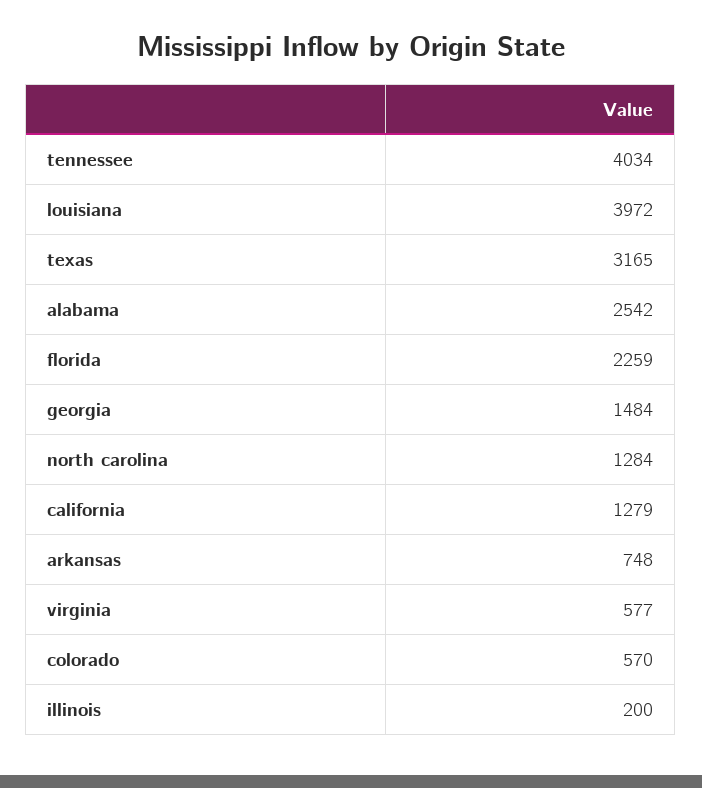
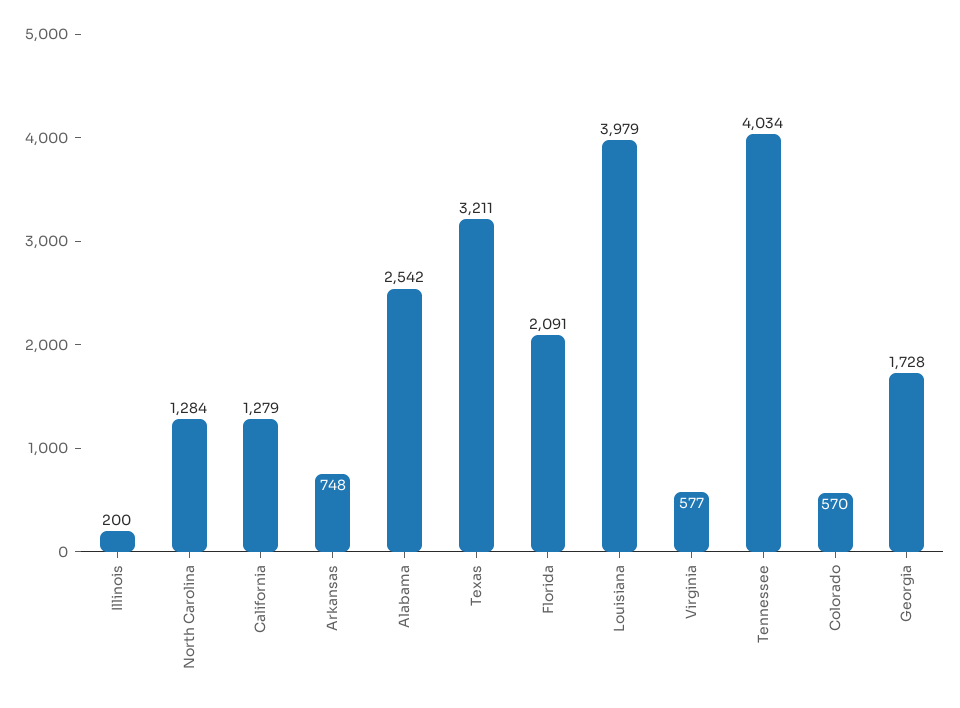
louisiana: 3972 -> 3979
texas: 3165 -> 3211
florida: 2259 -> 2091
georgia: 1484 -> 1728

